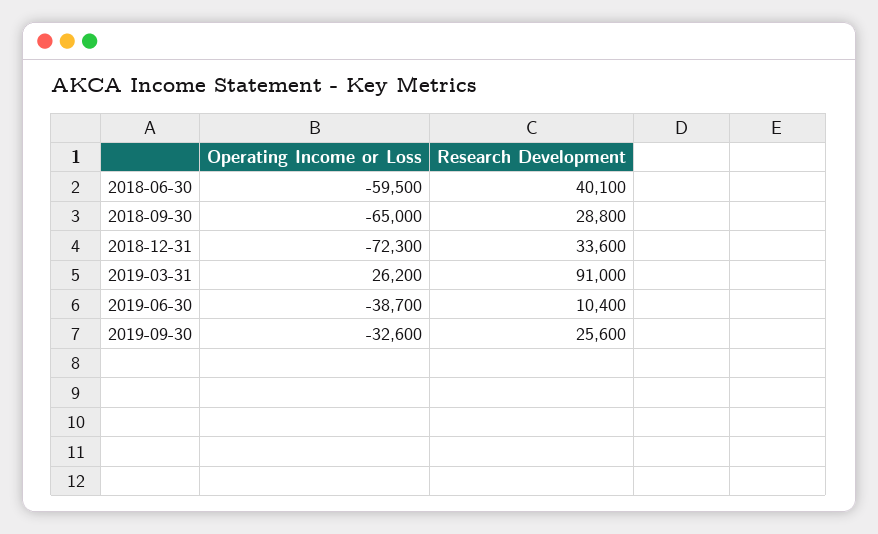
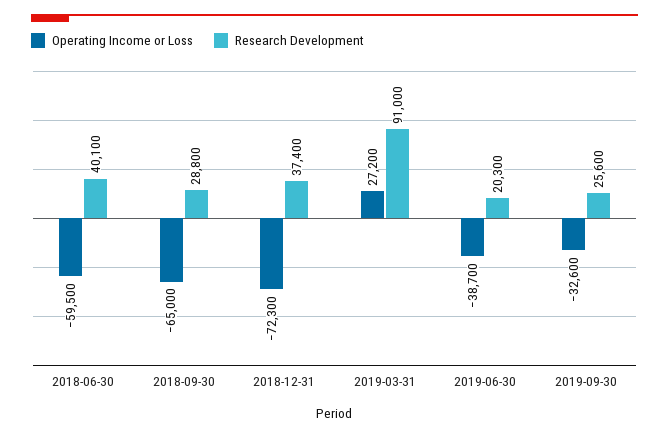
Research Development, 2018-12-31: 33600 -> 37400
Operating Income or Loss, 2019-03-31: 26200 -> 27200
Research Development, 2019-06-30: 10400 -> 20300

